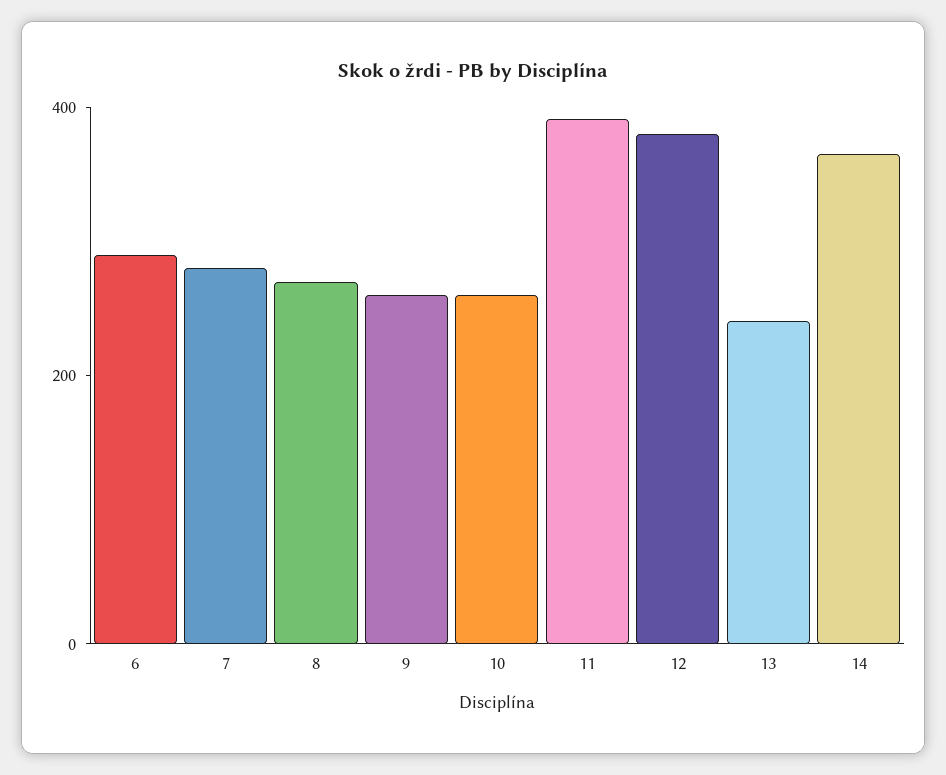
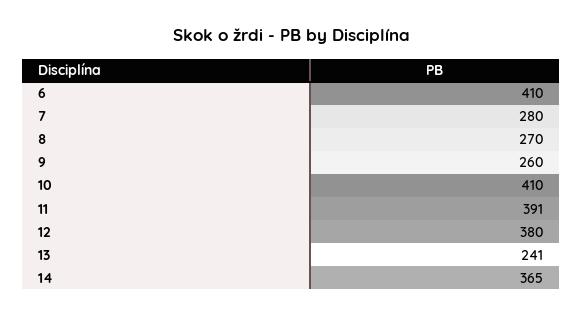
6: 300 -> 410
10: 250 -> 410

